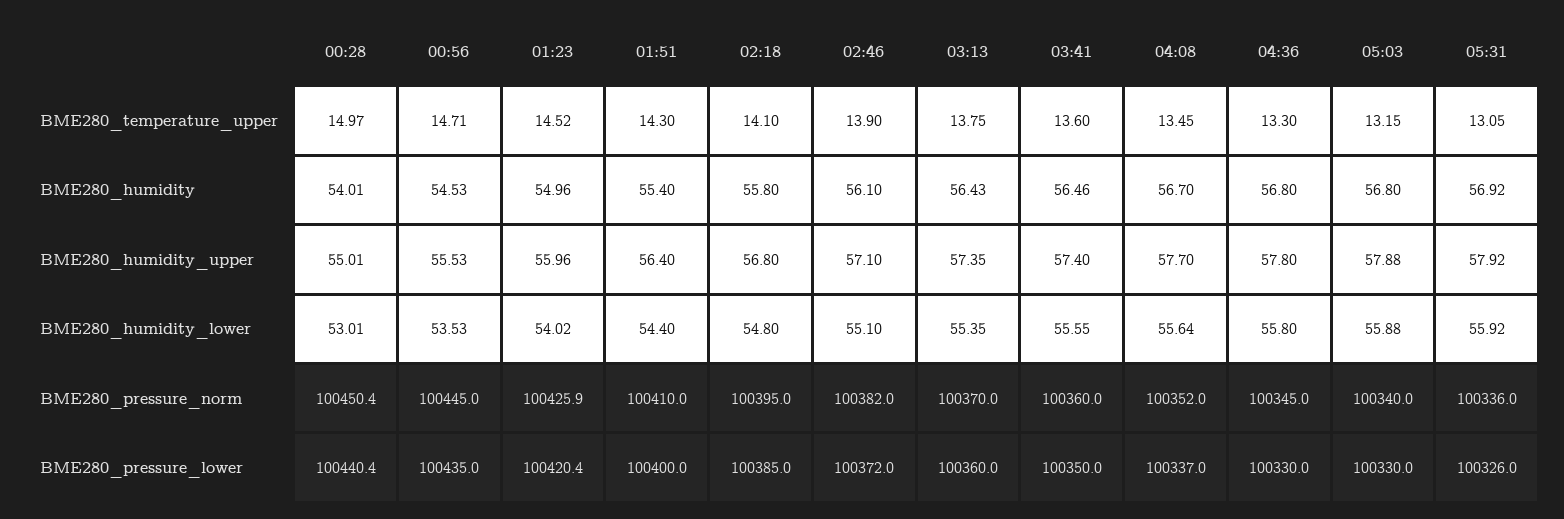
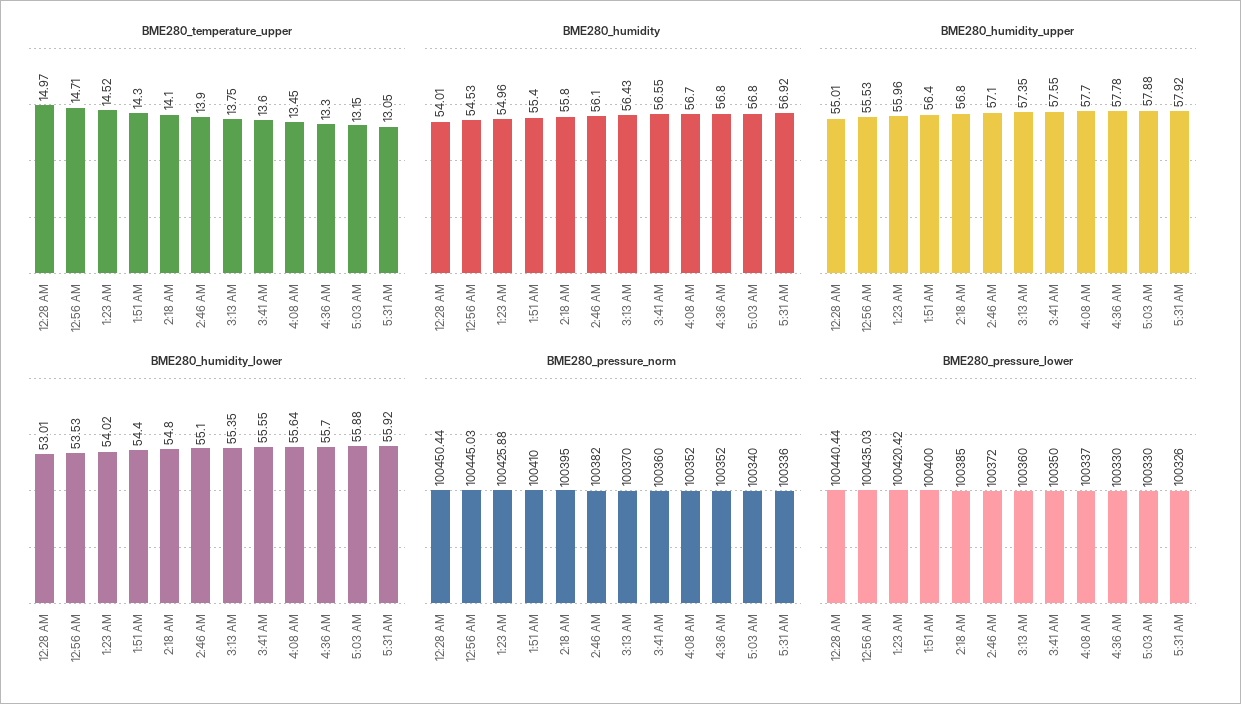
BME280_humidity, 03:41: 56.46 -> 56.55
BME280_humidity_upper, 03:41: 57.4 -> 57.55
BME280_humidity_upper, 04:36: 57.8 -> 57.78
BME280_humidity_lower, 04:36: 55.8 -> 55.7
BME280_pressure_norm, 04:36: 100345 -> 100352

